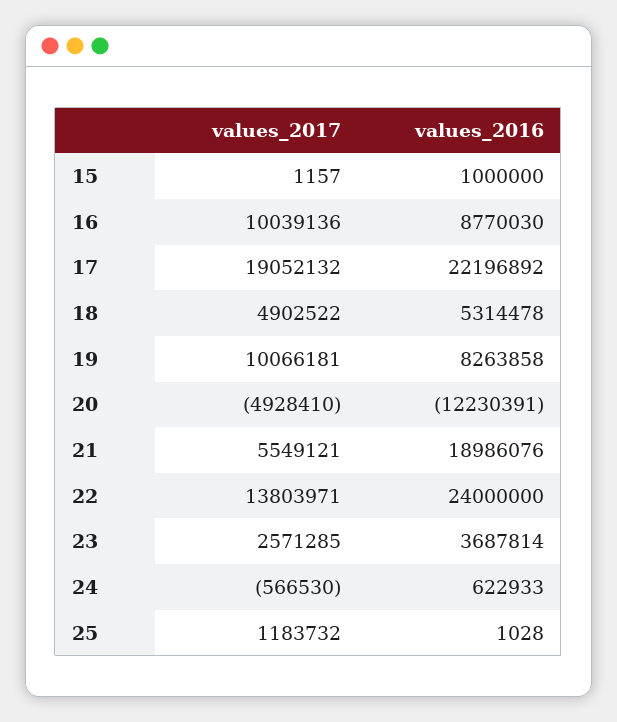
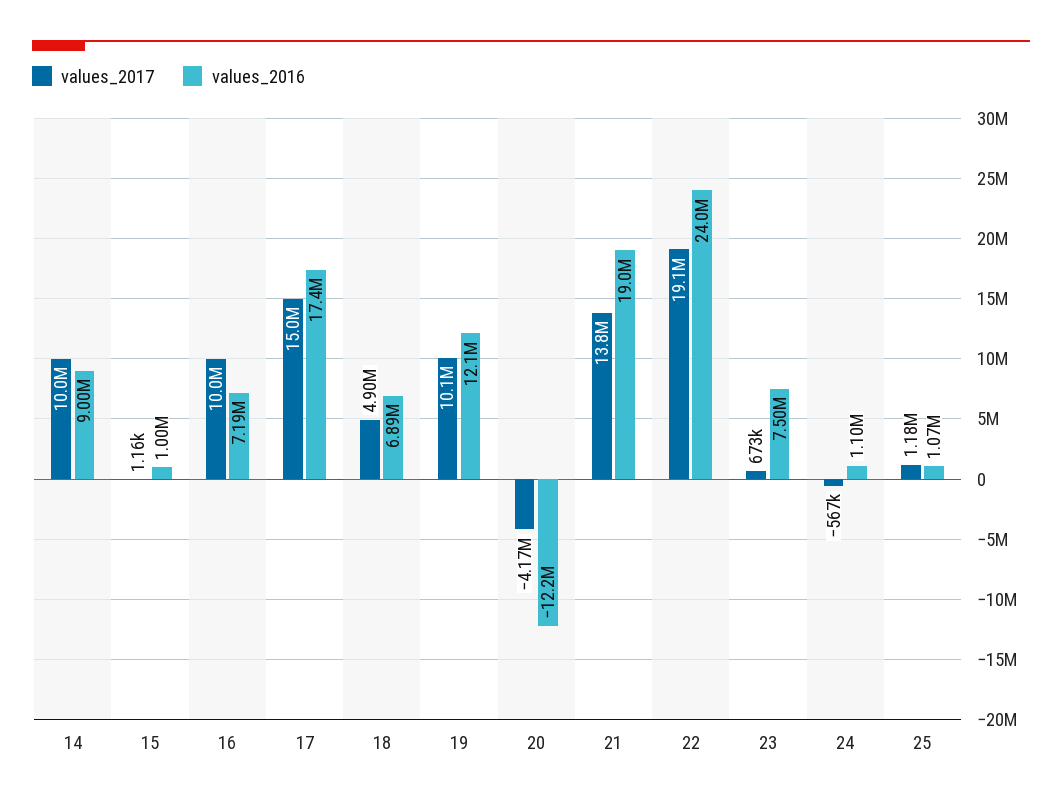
values_2016, 16: 8770030 -> 7190000
values_2017, 17: 19052132 -> 15000000
values_2016, 17: 22196892 -> 17400000
values_2016, 18: 5314478 -> 6890000
values_2016, 19: 8263858 -> 12100000
values_2017, 20: -4928410 -> -4170000
values_2017, 21: 5549121 -> 13800000
values_2017, 22: 13803971 -> 19100000
values_2017, 23: 2571285 -> 673000
values_2016, 23: 3687814 -> 7500000
values_2016, 24: 622933 -> 1100000
values_2016, 25: 1028 -> 1070000
values_2017, 14: none -> 10000000
values_2016, 14: none -> 9000000

